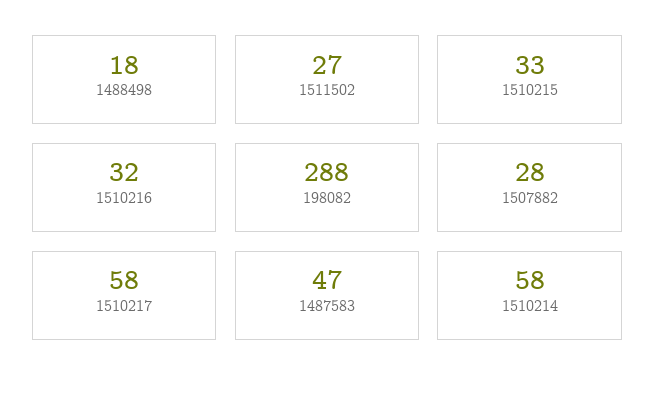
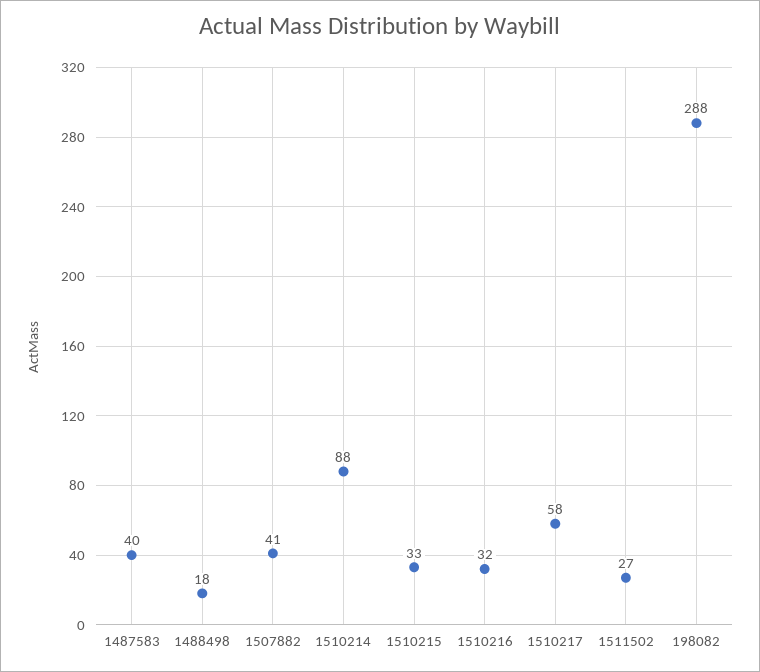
1507882: 28 -> 41
1487583: 47 -> 40
1510214: 58 -> 88

